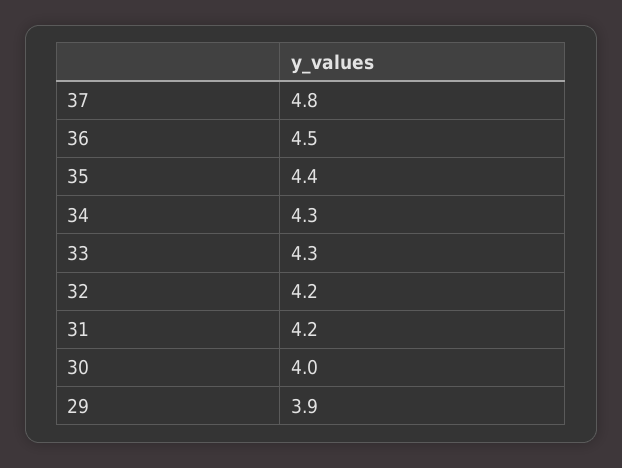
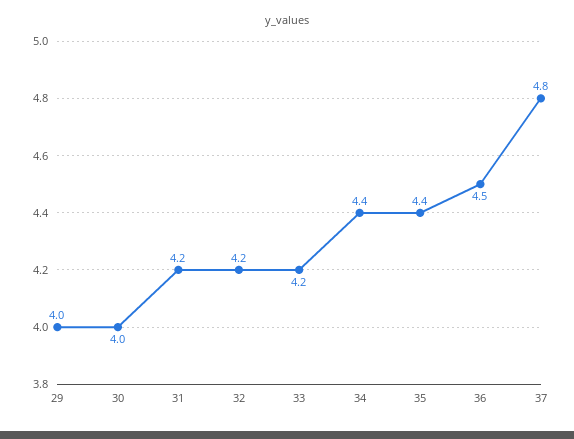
34: 4.3 -> 4.4
33: 4.3 -> 4.2
29: 3.9 -> 4

